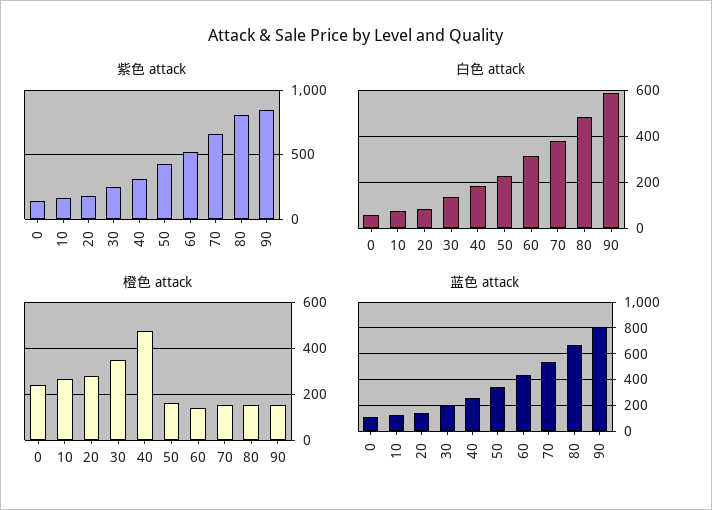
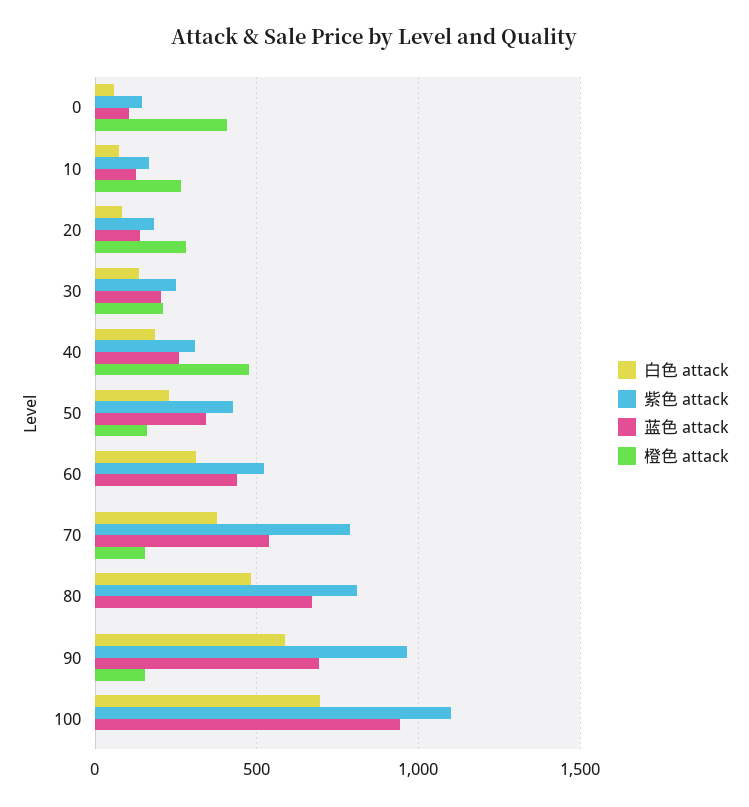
紫色 attack, 70: 650 -> 800
紫色 attack, 90: 850 -> 950
橙色 attack, 0: 250 -> 400
橙色 attack, 30: 350 -> 200
橙色 attack, 60: 150 -> 0
橙色 attack, 80: 150 -> 0
蓝色 attack, 90: 800 -> 700
白色 attack, 100: none -> 700
紫色 attack, 100: none -> 1100
蓝色 attack, 100: none -> 950
橙色 attack, 100: none -> 0

